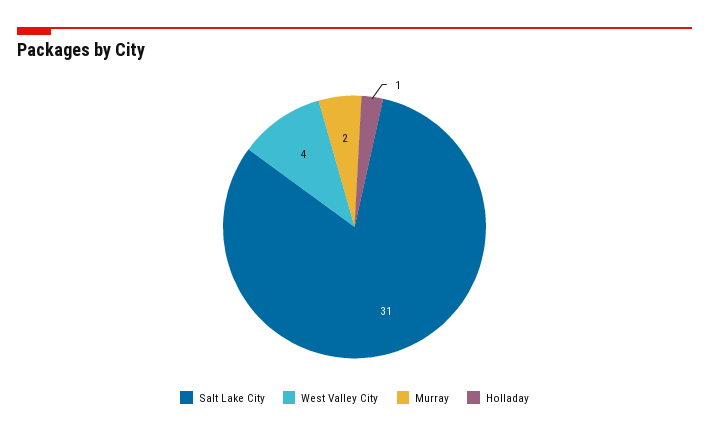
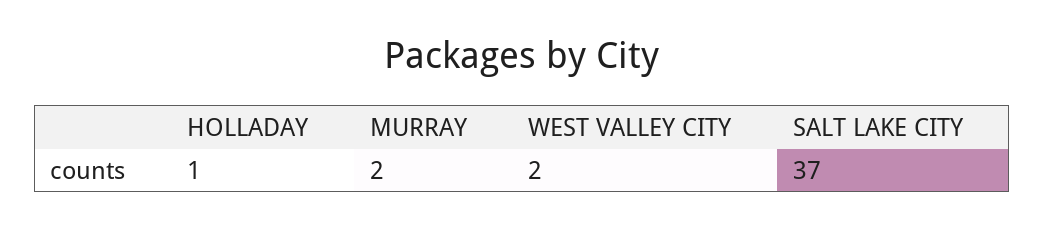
Salt Lake City: 31 -> 37
West Valley City: 4 -> 2

